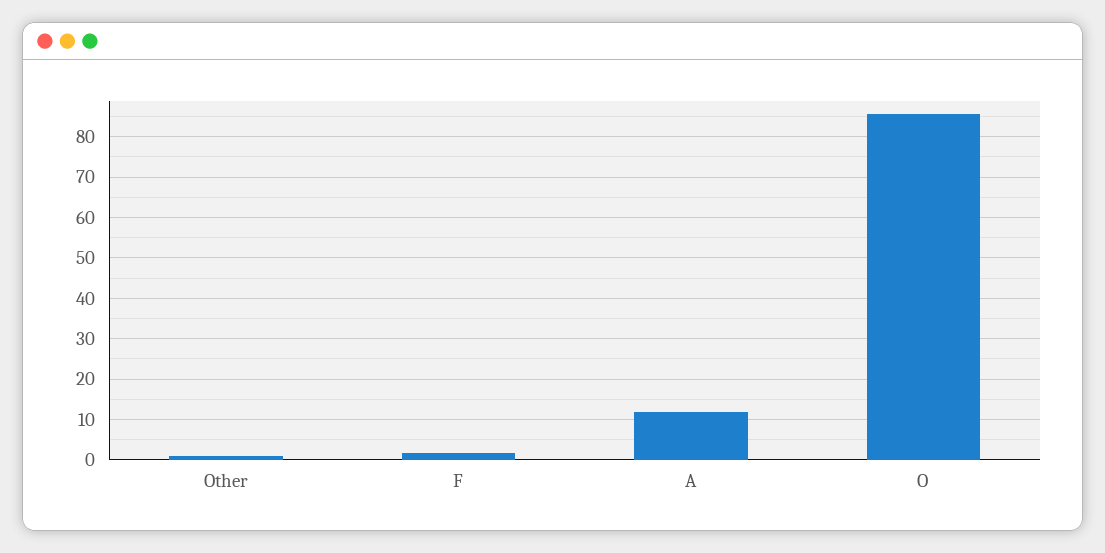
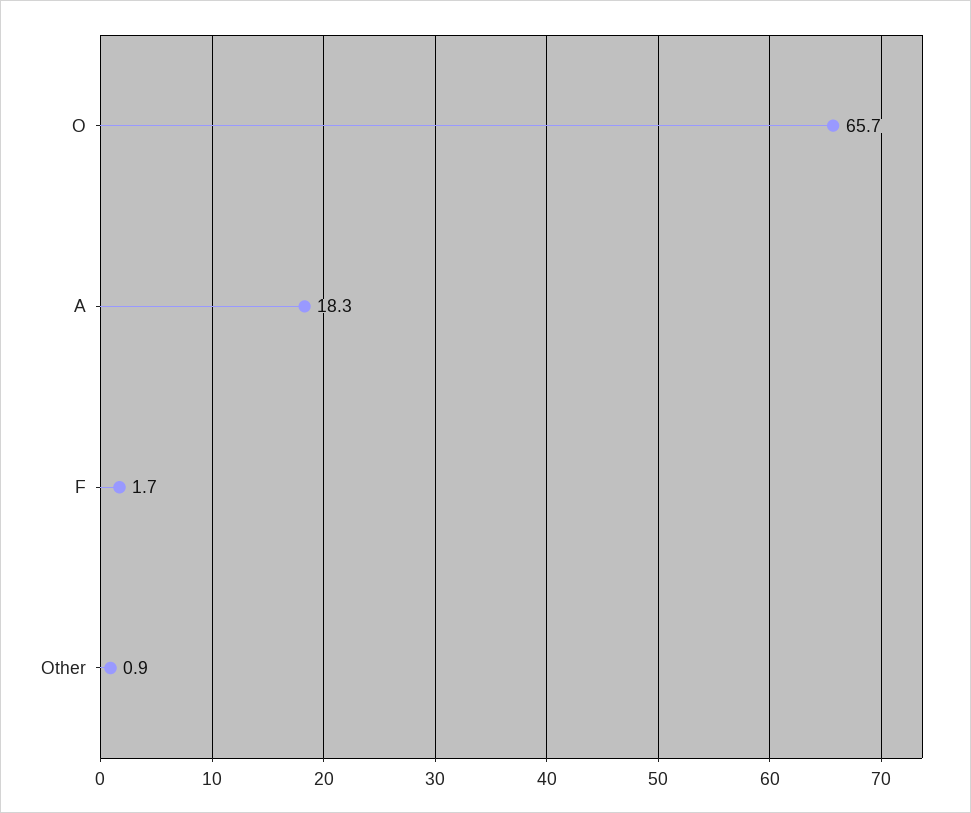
A: 12 -> 18.3
O: 86 -> 65.7

